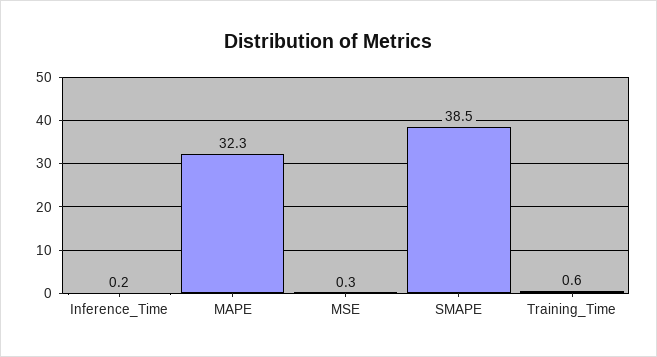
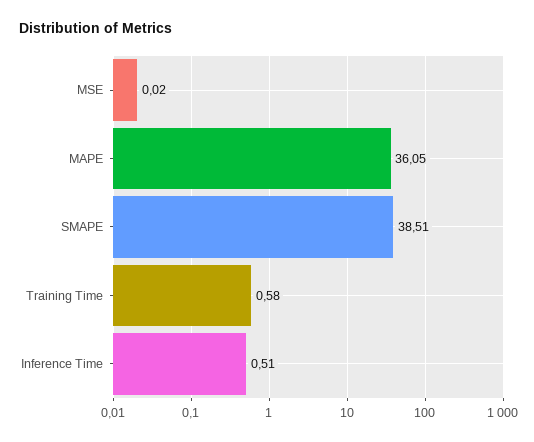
Inference_Time: 0.2 -> 0.51
MAPE: 32.3 -> 36.05
MSE: 0.3 -> 0.02

